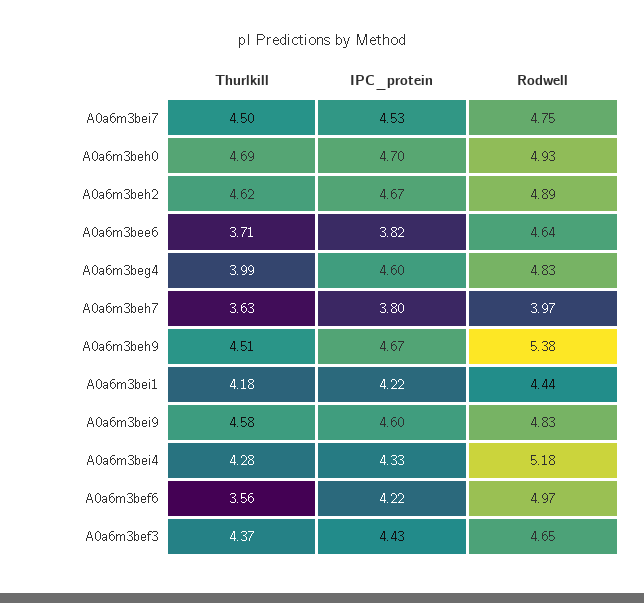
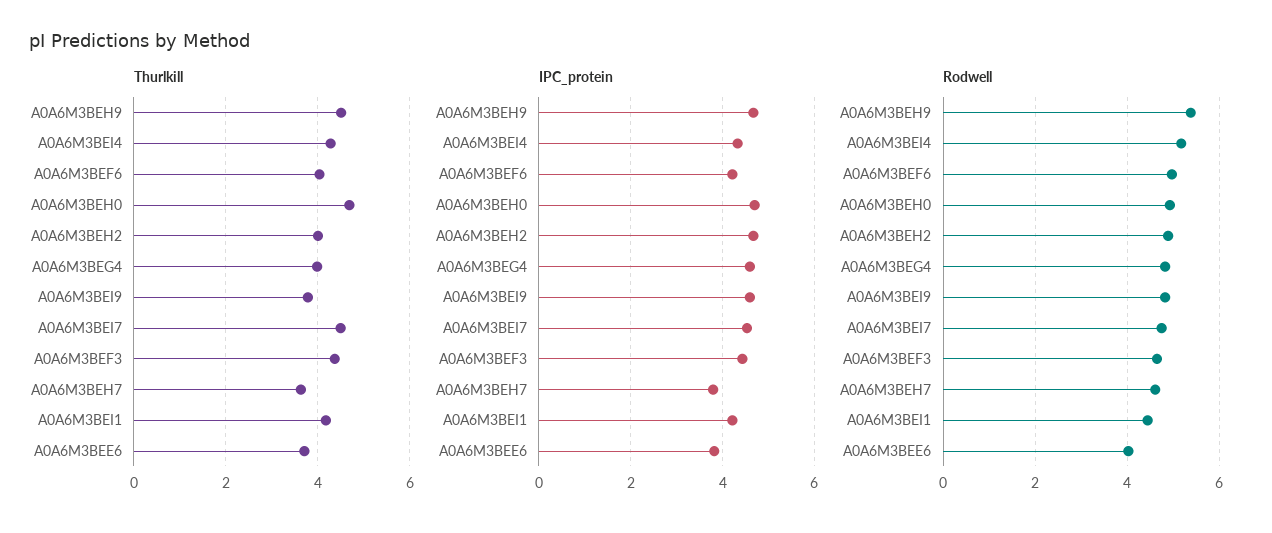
Thurlkill, A0a6m3beh2: 4.62 -> 4
Rodwell, A0a6m3bee6: 4.64 -> 4
Rodwell, A0a6m3beh7: 3.97 -> 4.6
Thurlkill, A0a6m3bei9: 4.58 -> 3.8
Thurlkill, A0a6m3bef6: 3.56 -> 4

